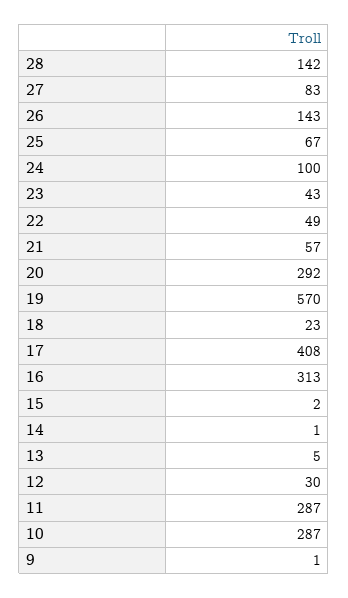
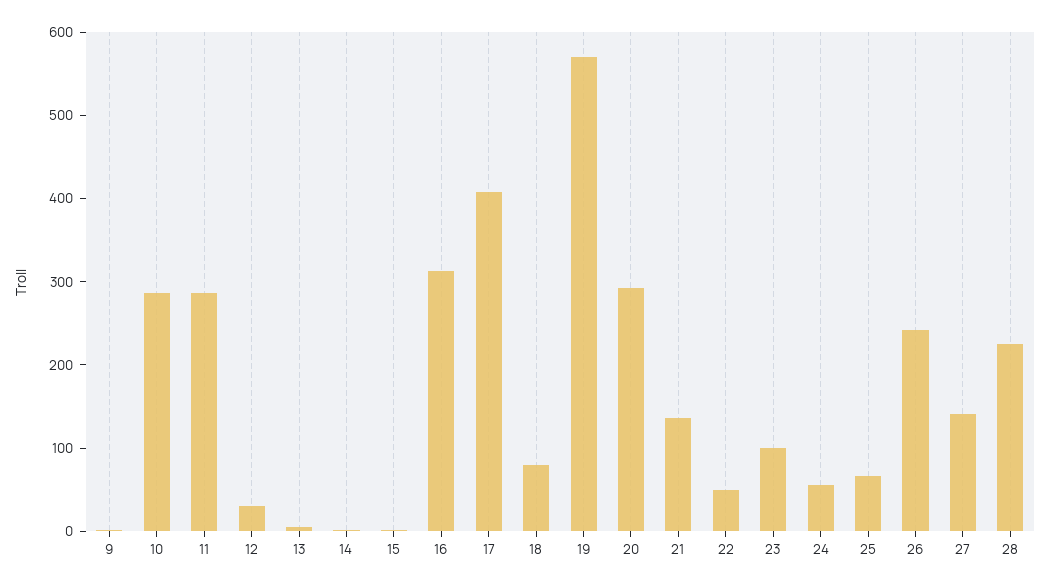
28: 142 -> 220
27: 83 -> 140
26: 143 -> 240
24: 100 -> 60
23: 43 -> 100
21: 57 -> 140
18: 23 -> 80

